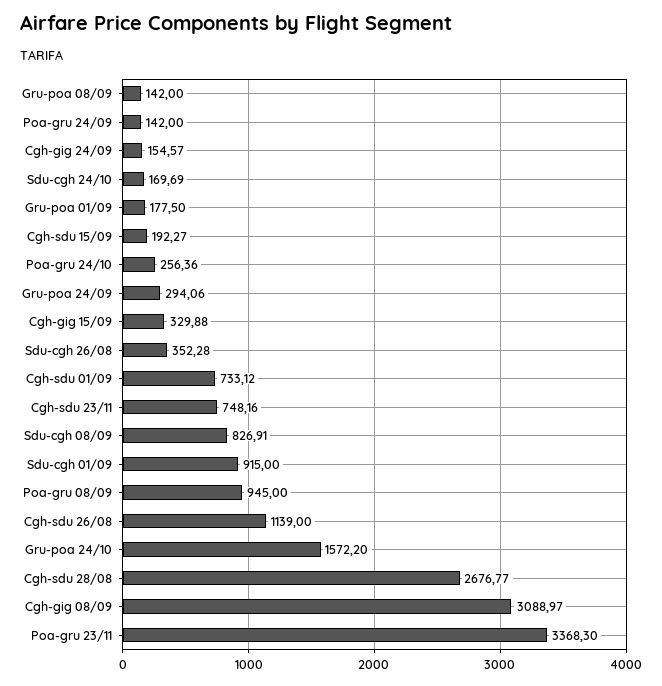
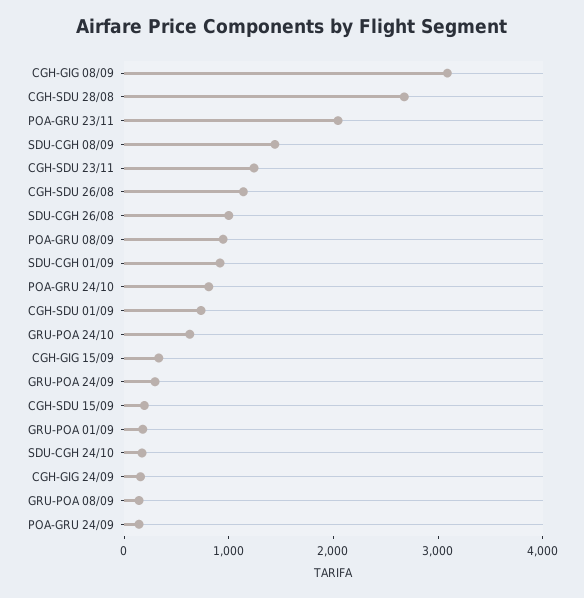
Poa-gru 24/10: 256.36 -> 800
Sdu-cgh 26/08: 352.28 -> 1000
Cgh-sdu 23/11: 748.16 -> 1200
Sdu-cgh 08/09: 826.91 -> 1400
Gru-poa 24/10: 1572.2 -> 600
Poa-gru 23/11: 3368.3 -> 2000

